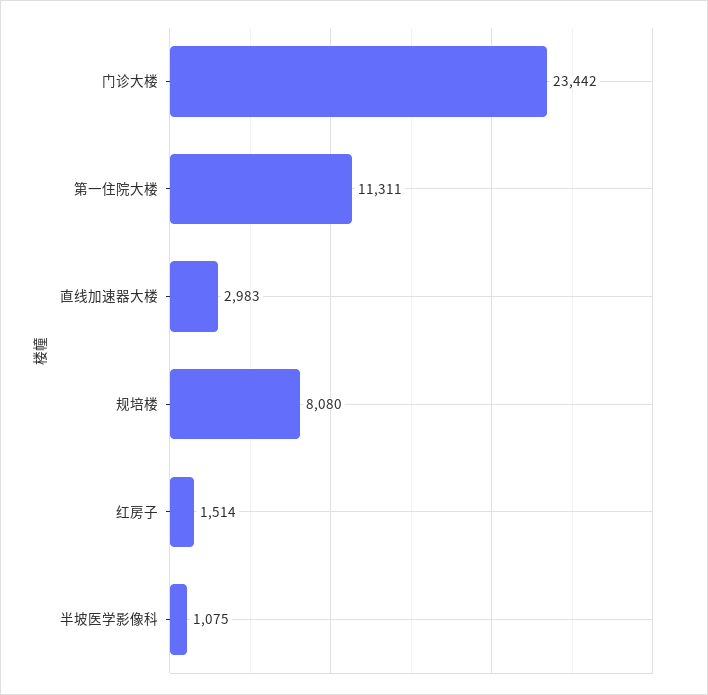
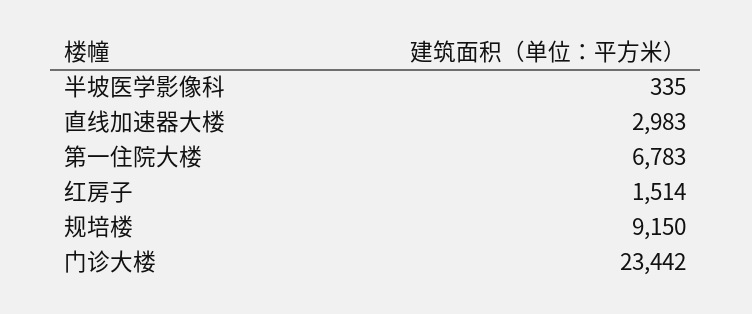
第一住院大楼: 11311 -> 6783
规培楼: 8080 -> 9150
半坡医学影像科: 1075 -> 335

